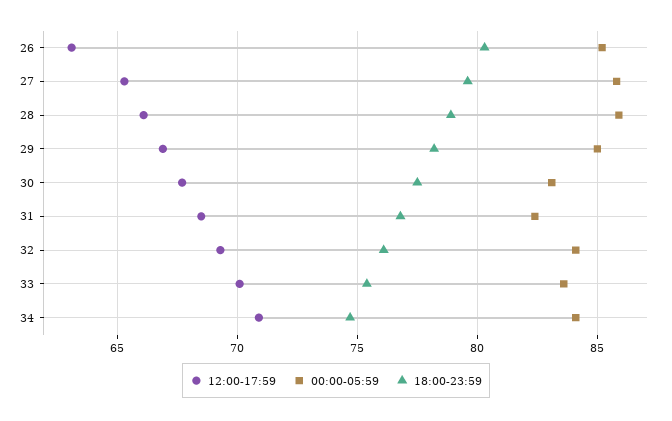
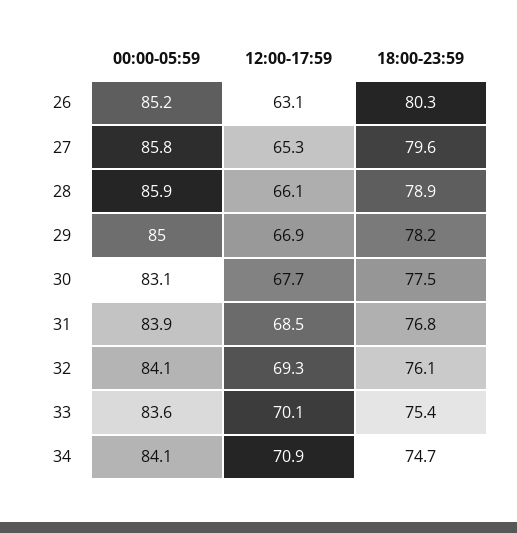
00:00-05:59, 31: 82.5 -> 83.9

